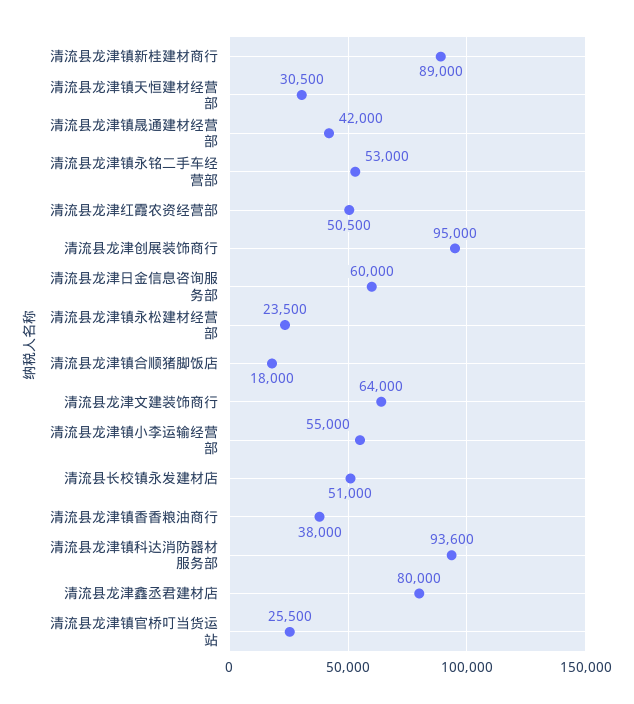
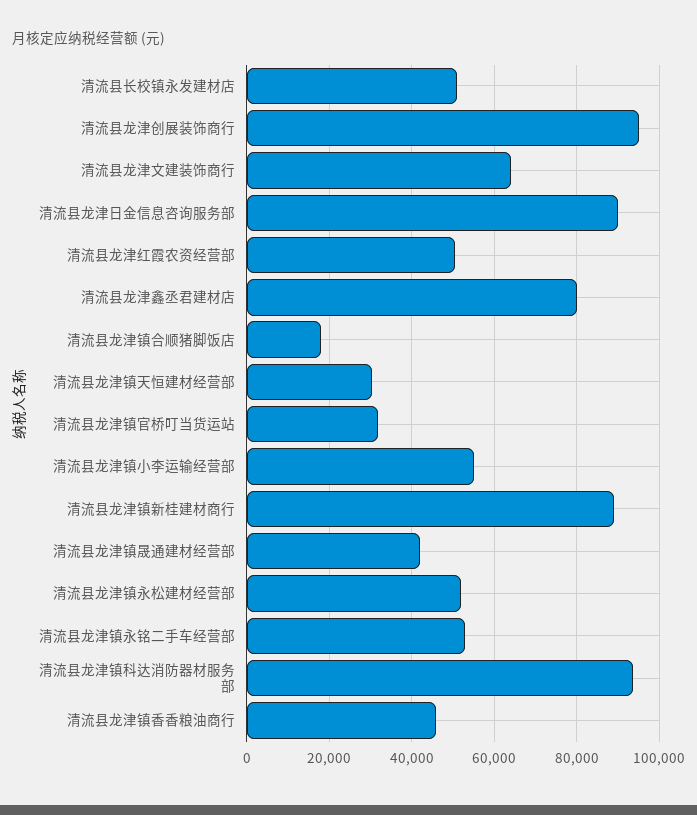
清流县龙津日金信息咨询服务部: 60000 -> 90000
清流县龙津镇永松建材经营部: 23500 -> 52000
清流县龙津镇香香粮油商行: 38000 -> 46000
清流县龙津镇官桥叮当货运站: 25500 -> 32000

